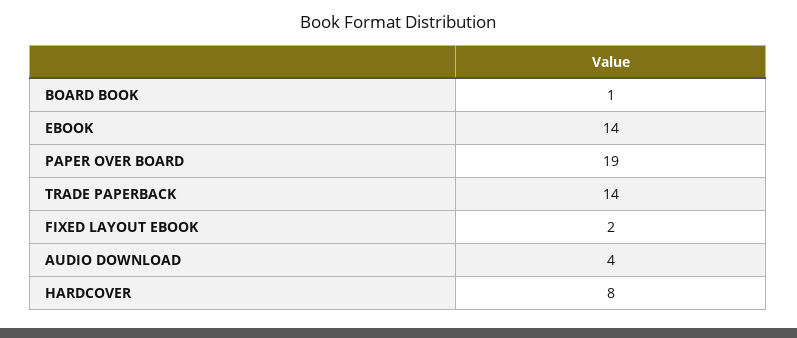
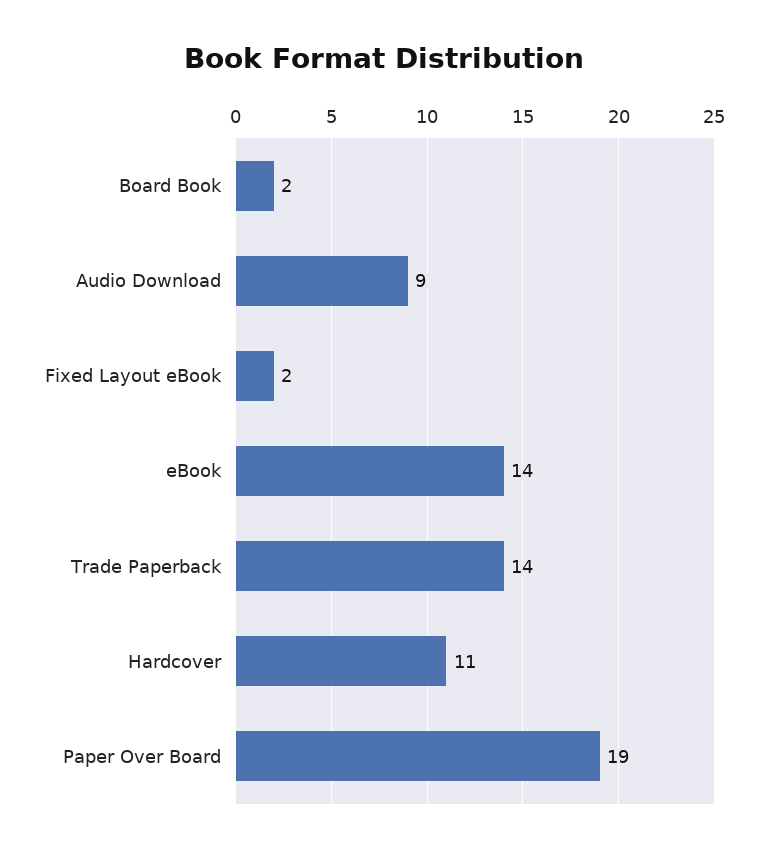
BOARD BOOK: 1 -> 2
AUDIO DOWNLOAD: 4 -> 9
HARDCOVER: 8 -> 11

